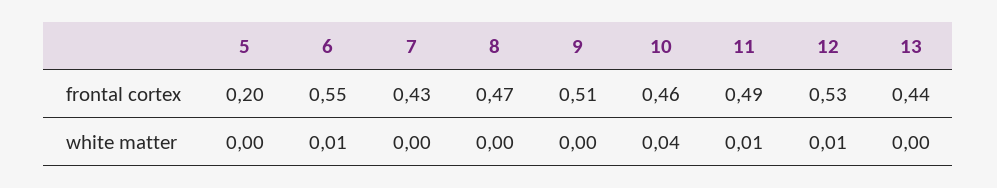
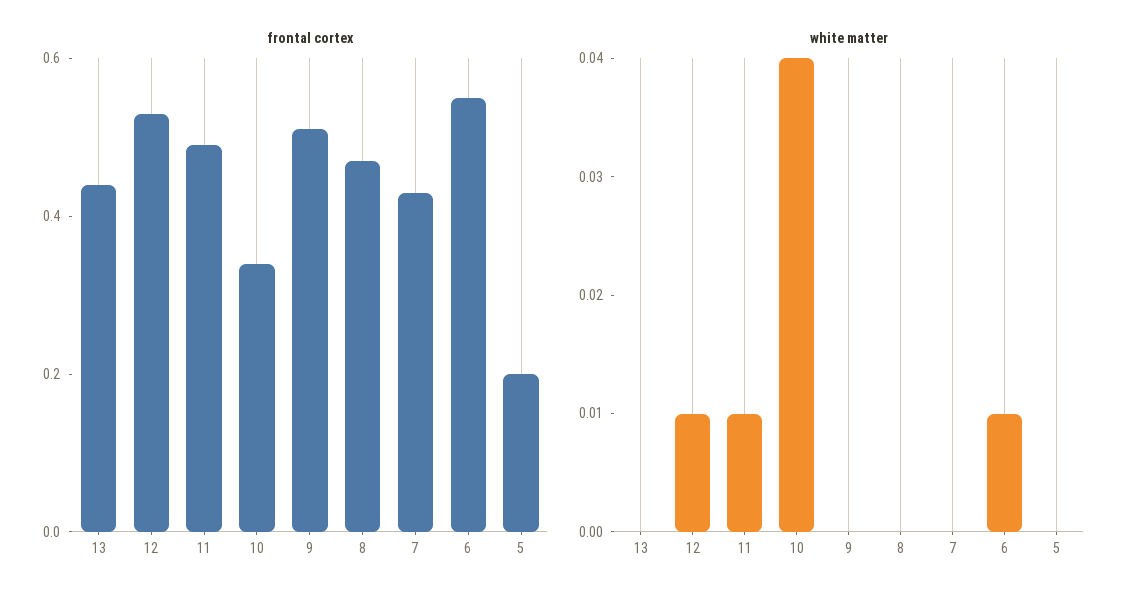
frontal cortex, 10: 0.46 -> 0.35

